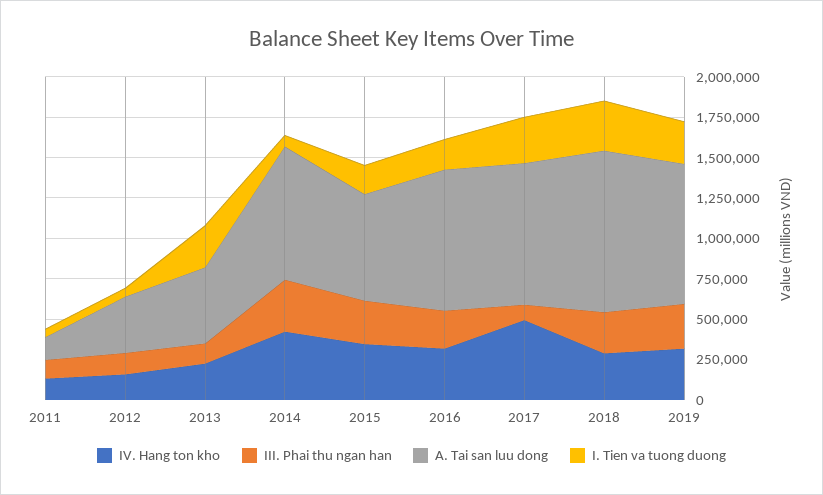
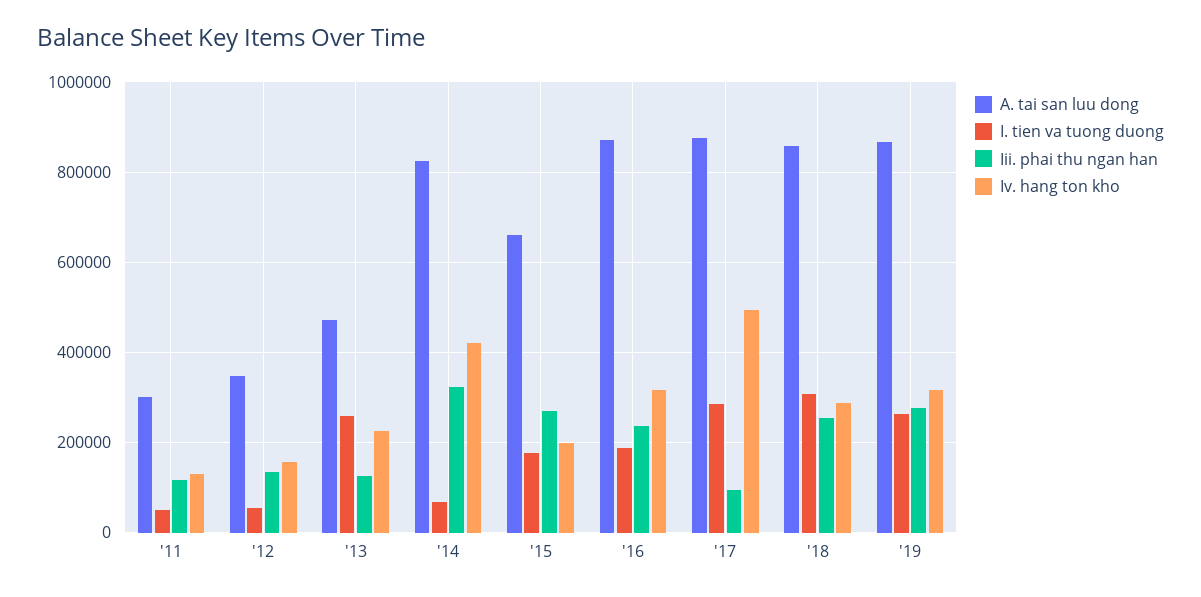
A. Tai san luu dong, 2011: 150000 -> 300000
IV. Hang ton kho, 2015: 350000 -> 200000
A. Tai san luu dong, 2018: 1000000 -> 860000

